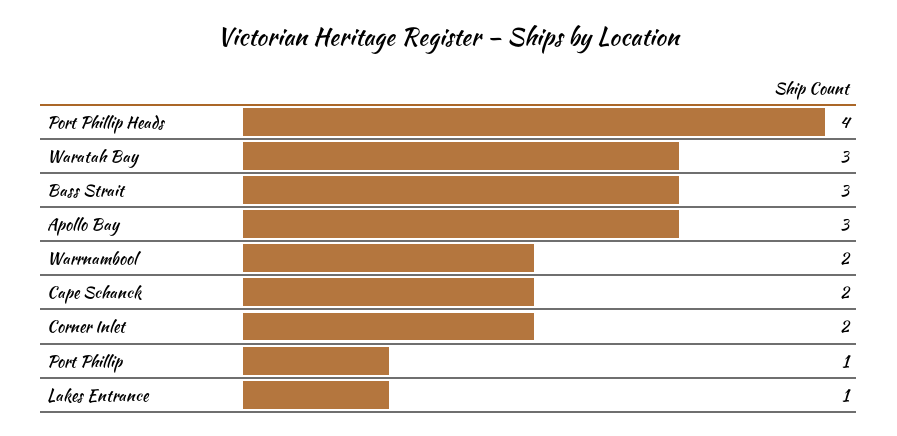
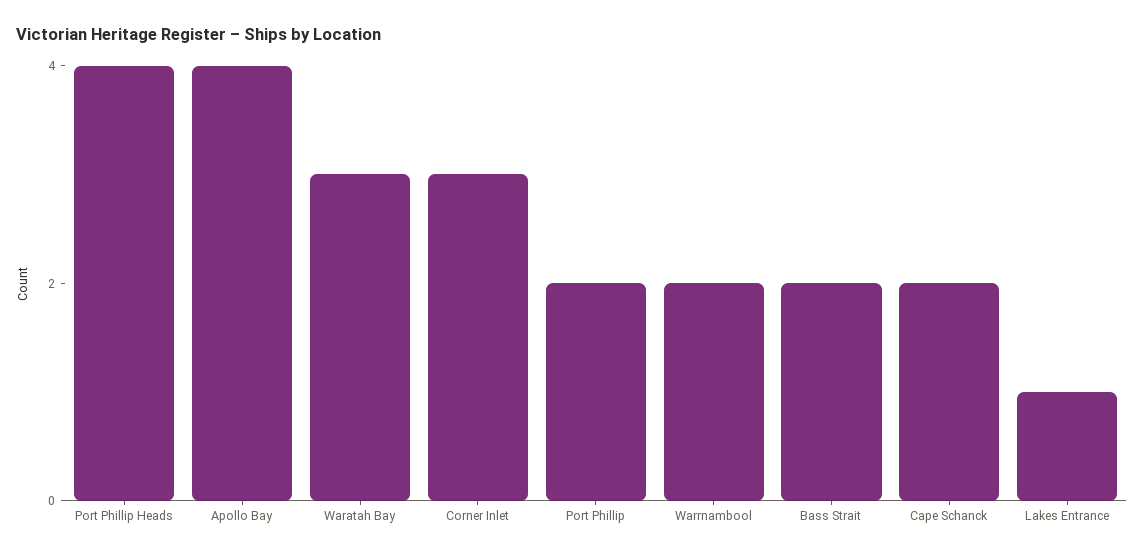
Bass Strait: 3 -> 2
Apollo Bay: 3 -> 4
Corner Inlet: 2 -> 3
Port Phillip: 1 -> 2

